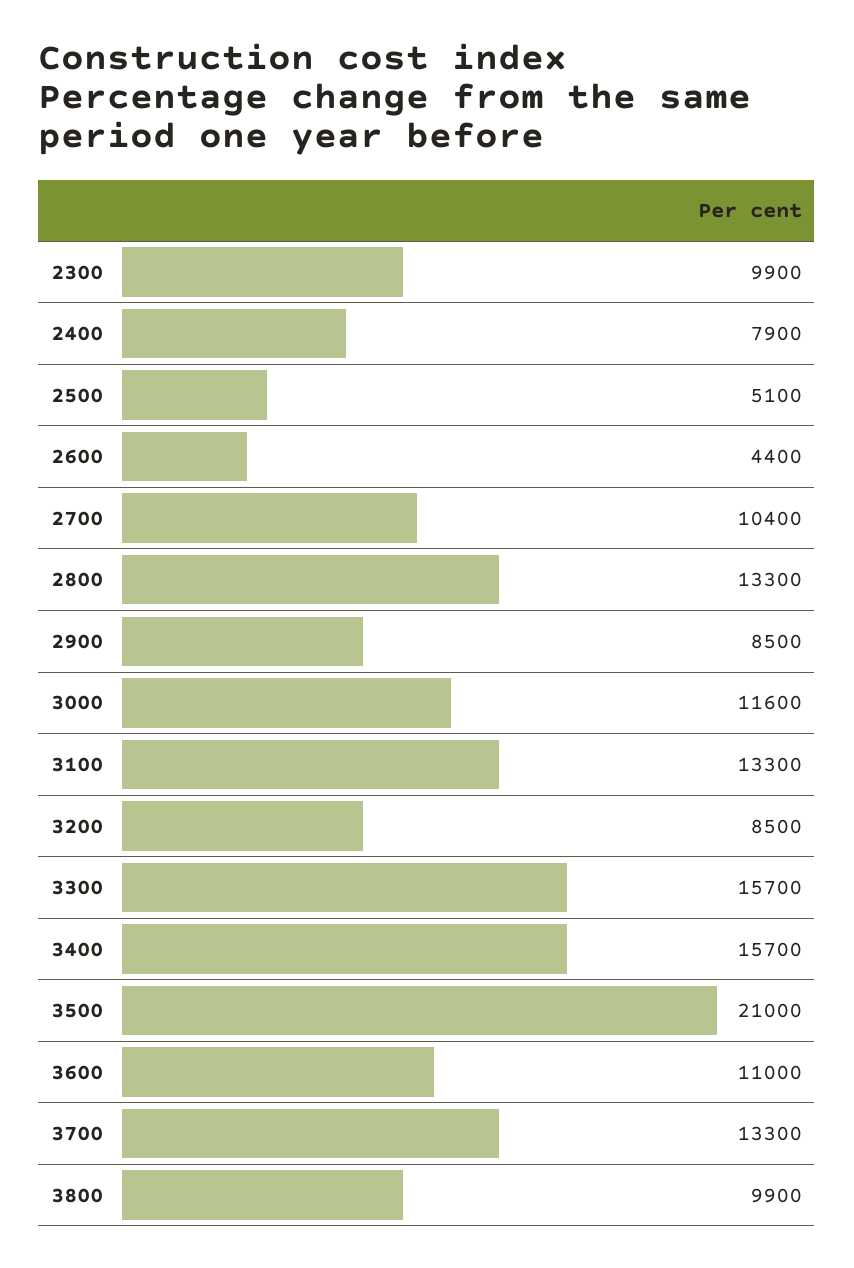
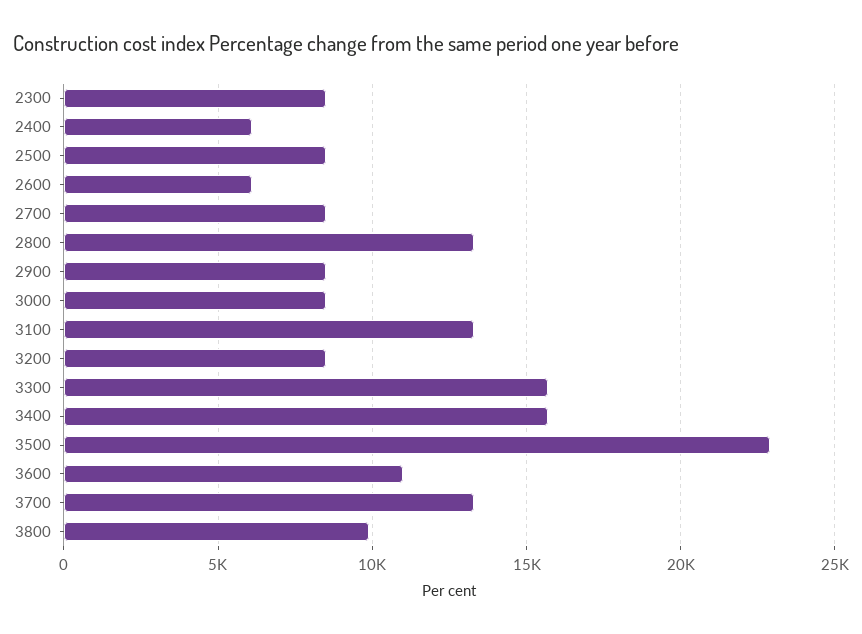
2300: 9900 -> 8500
2400: 7900 -> 6000
2500: 5100 -> 8500
2600: 4400 -> 6000
2700: 10400 -> 8500
3000: 11600 -> 8500
3500: 21000 -> 23000

